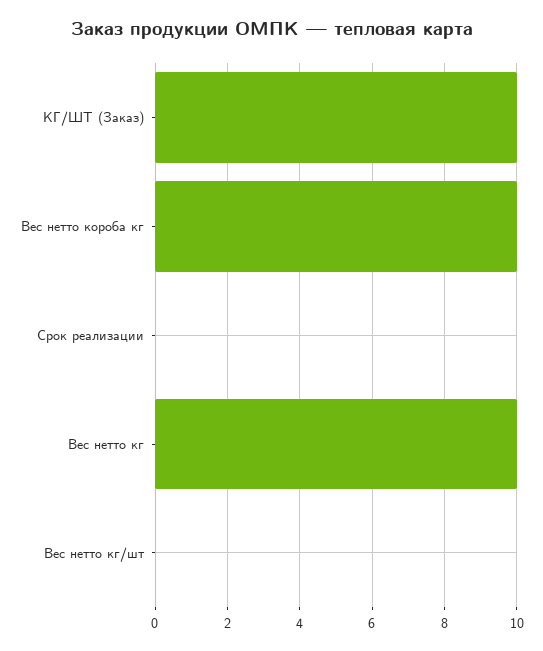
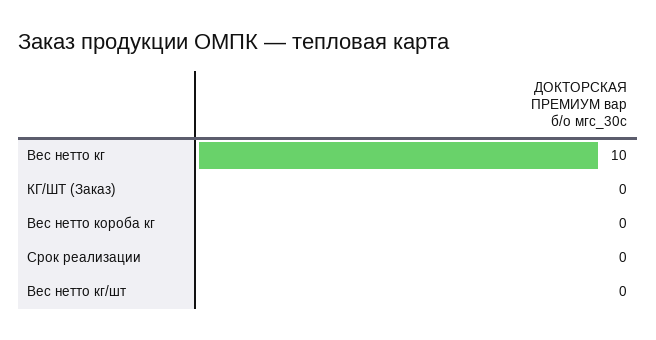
КГ/ШТ (Заказ): 10 -> 0
Вес нетто короба кг: 10 -> 0

